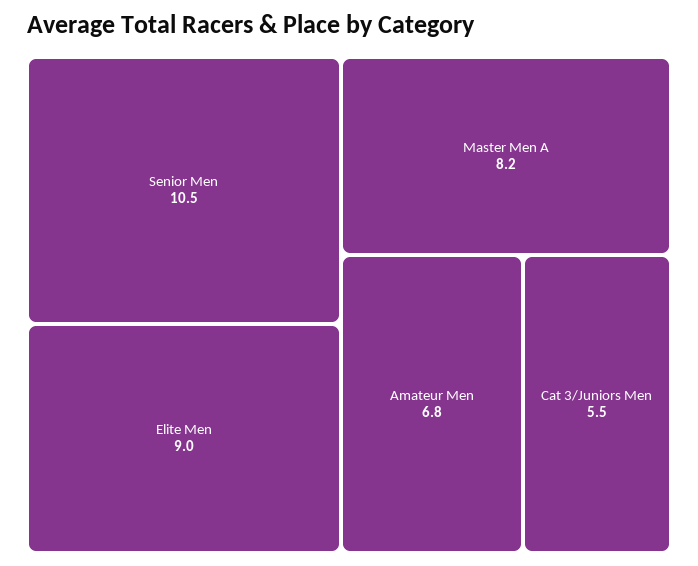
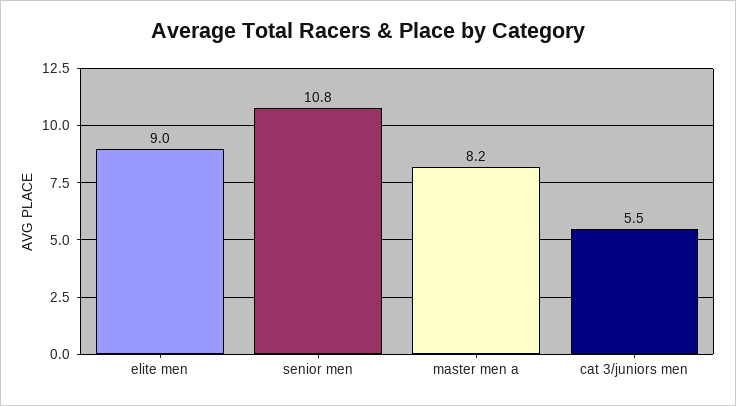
Senior Men: 10.5 -> 10.8
Amateur Men: 6.8 -> none

